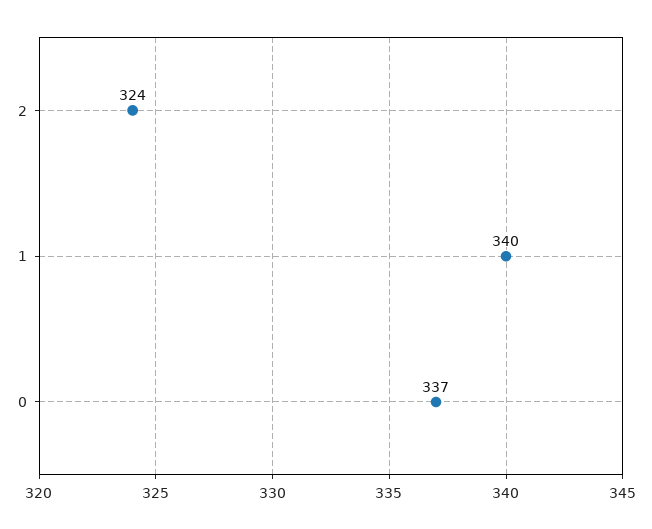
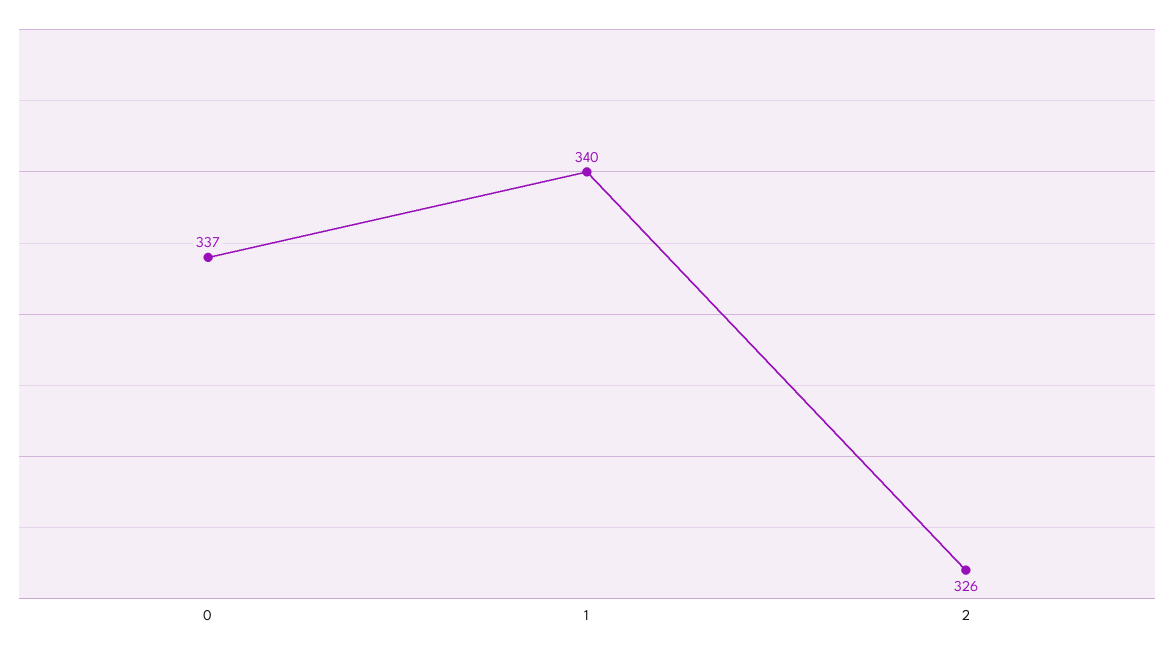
2: 324 -> 326

